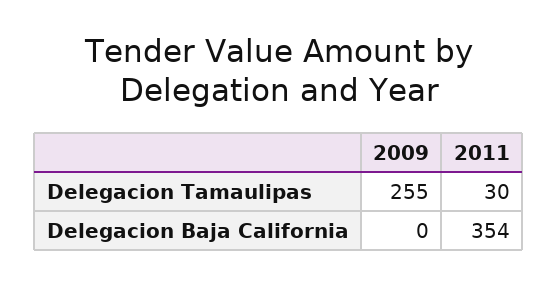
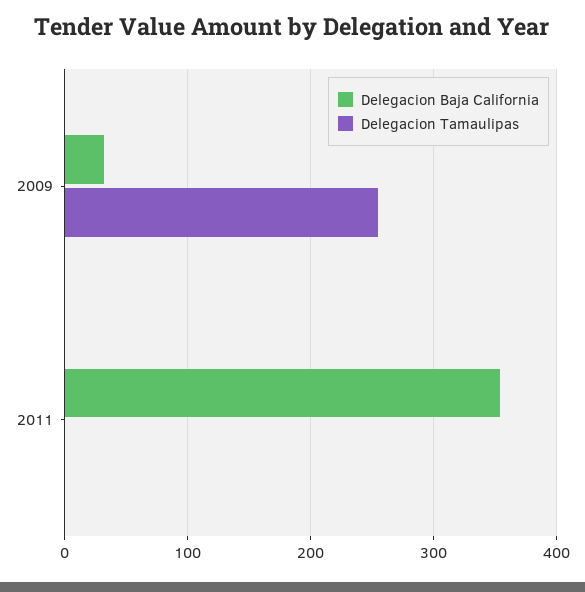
Delegacion Tamaulipas, 2011: 30 -> 0
Delegacion Baja California, 2009: 0 -> 30

